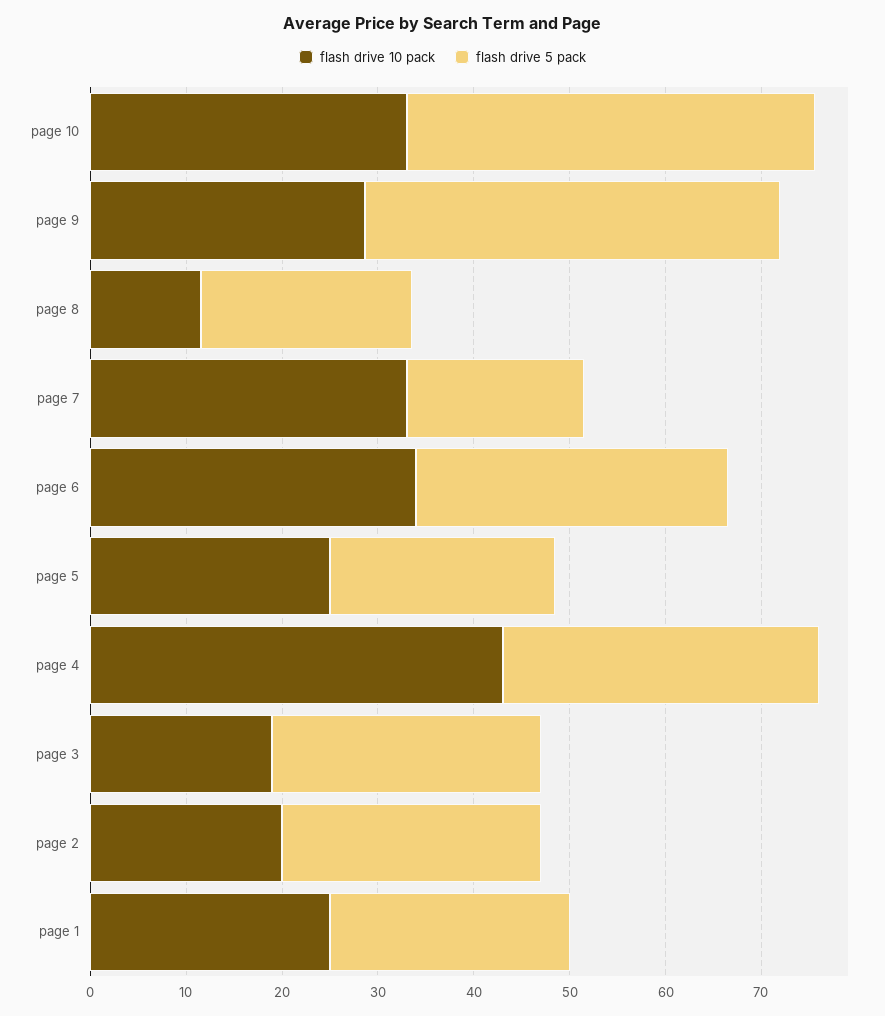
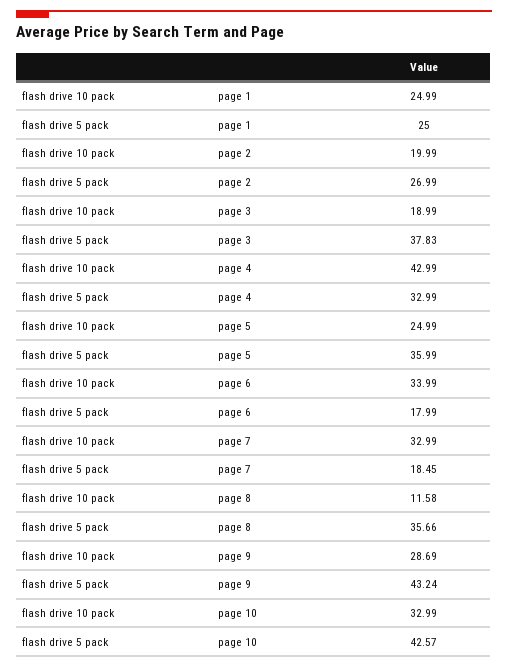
flash drive 5 pack, page 8: 22 -> 35.66
flash drive 5 pack, page 6: 32 -> 17.99
flash drive 5 pack, page 5: 24 -> 35.99
flash drive 5 pack, page 3: 28 -> 37.83

